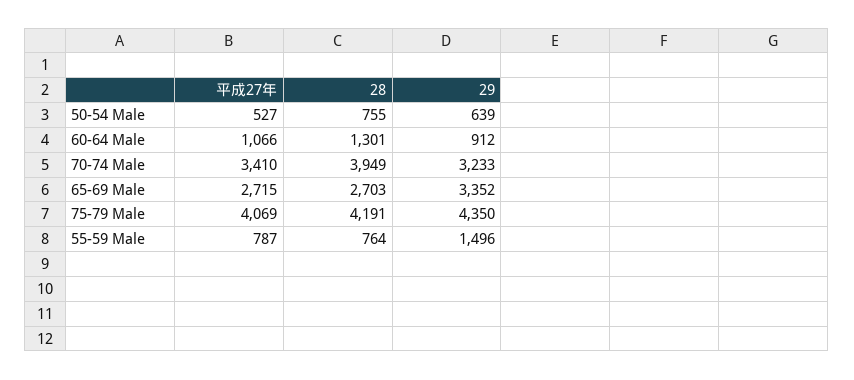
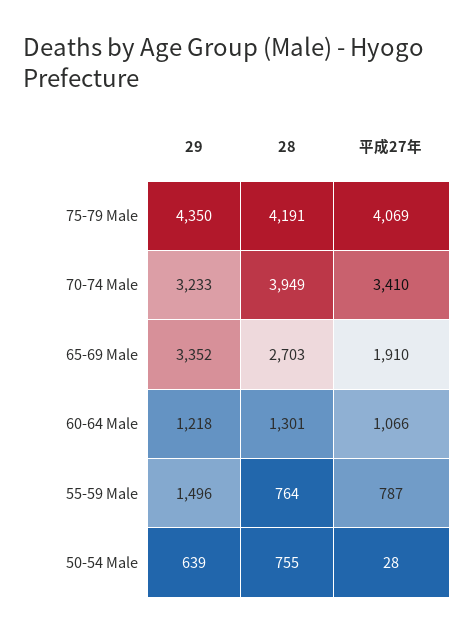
平成27年, 50-54 Male: 527 -> 28
29, 60-64 Male: 912 -> 1218
平成27年, 65-69 Male: 2715 -> 1910

